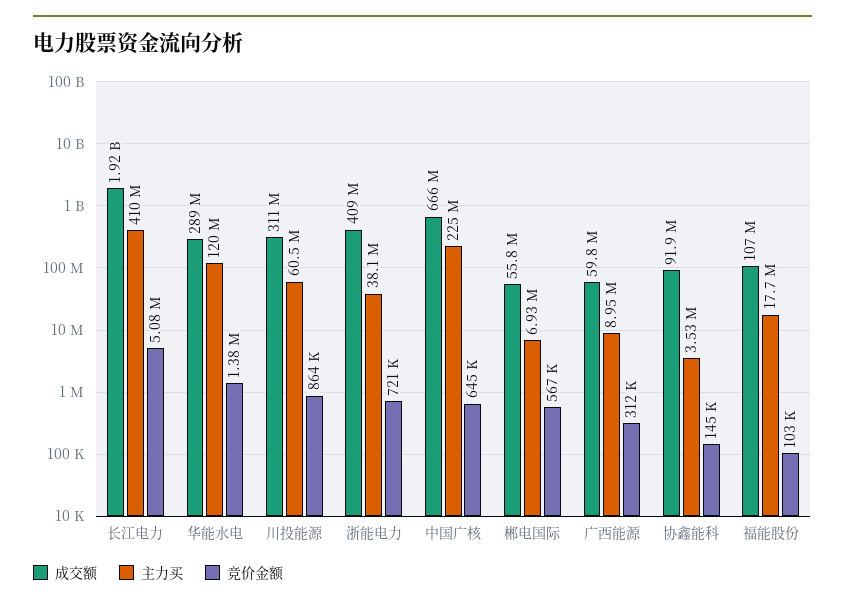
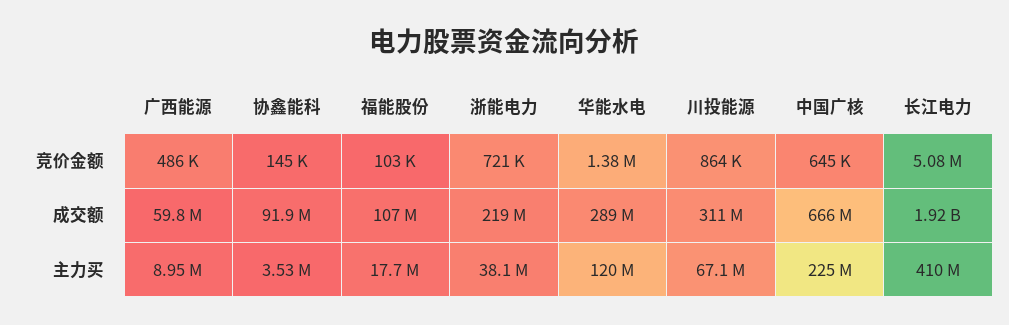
主力买, 川投能源: 60500000 -> 67100000
成交额, 浙能电力: 409000000 -> 219000000
成交额, 郴电国际: 55800000 -> none
主力买, 郴电国际: 6930000 -> none
竞价金额, 郴电国际: 567000 -> none
竞价金额, 广西能源: 312000 -> 486000

